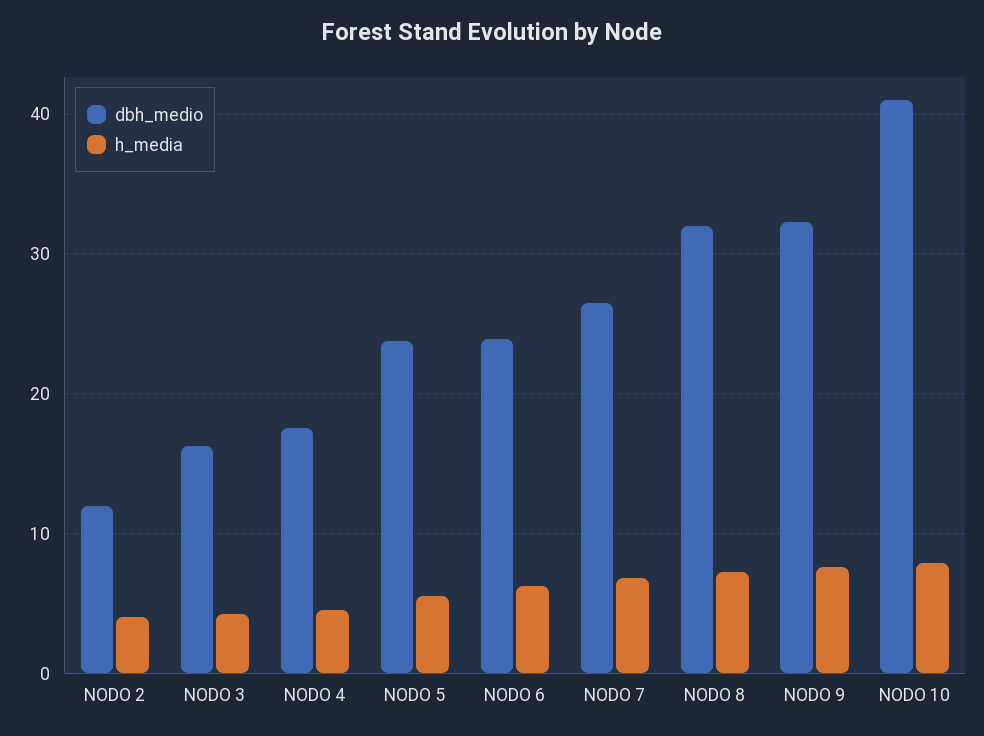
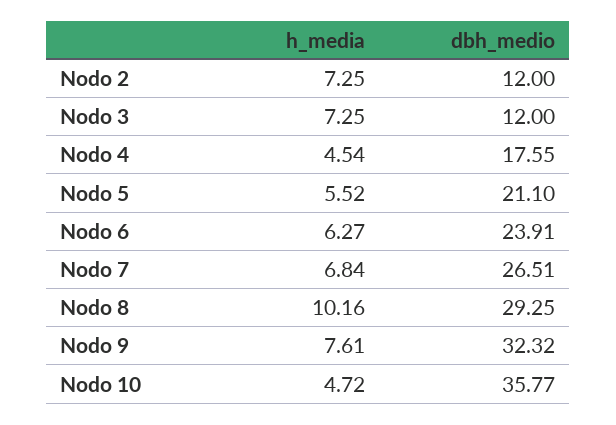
h_media, NODO 2: 4 -> 7.25
dbh_medio, NODO 3: 16 -> 12
h_media, NODO 3: 4 -> 7.25
dbh_medio, NODO 5: 24 -> 21.1
dbh_medio, NODO 8: 32 -> 29.25
h_media, NODO 8: 7 -> 10.16
dbh_medio, NODO 10: 41 -> 35.77
h_media, NODO 10: 8 -> 4.72

